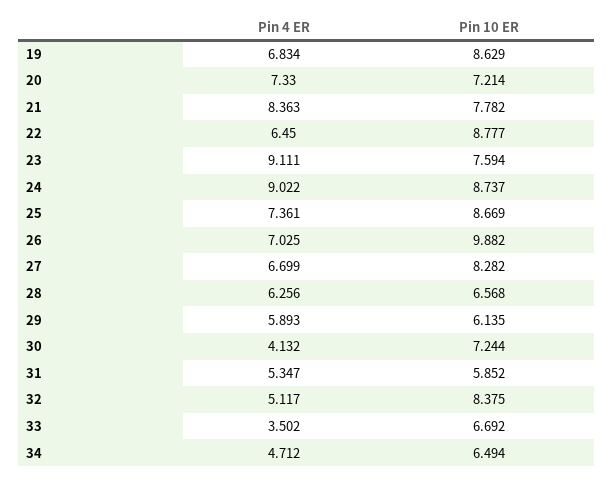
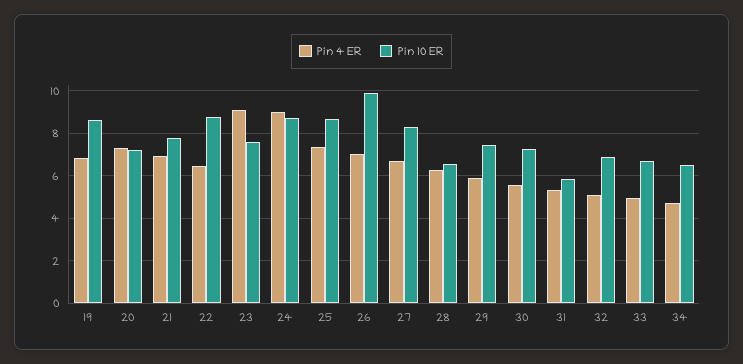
Pin 4 ER, 21: 8.363 -> 7
Pin 10 ER, 29: 6.135 -> 7.5
Pin 4 ER, 30: 4.132 -> 5.5
Pin 10 ER, 32: 8.375 -> 7
Pin 4 ER, 33: 3.502 -> 5

